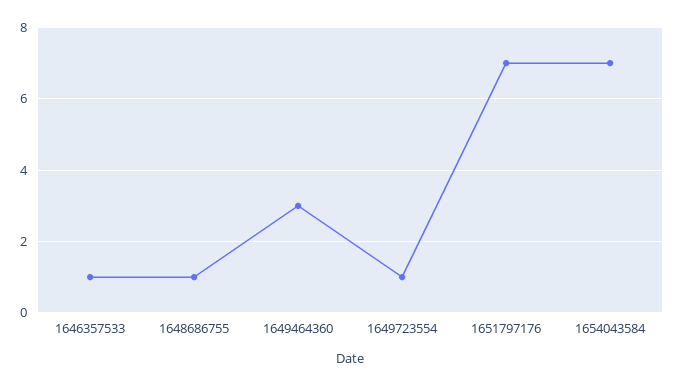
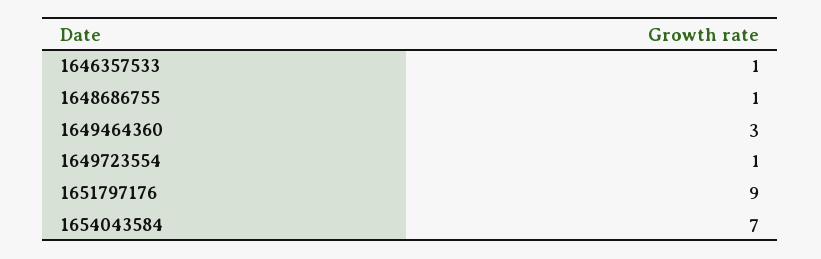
1651797176: 7 -> 9

